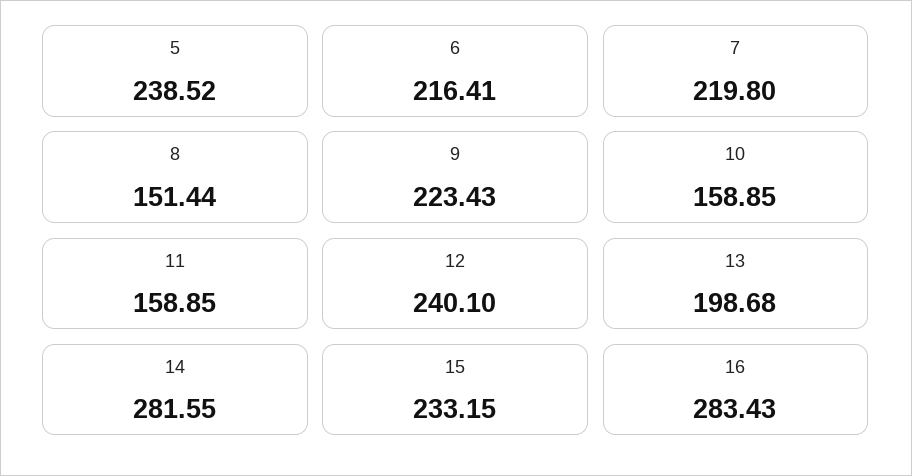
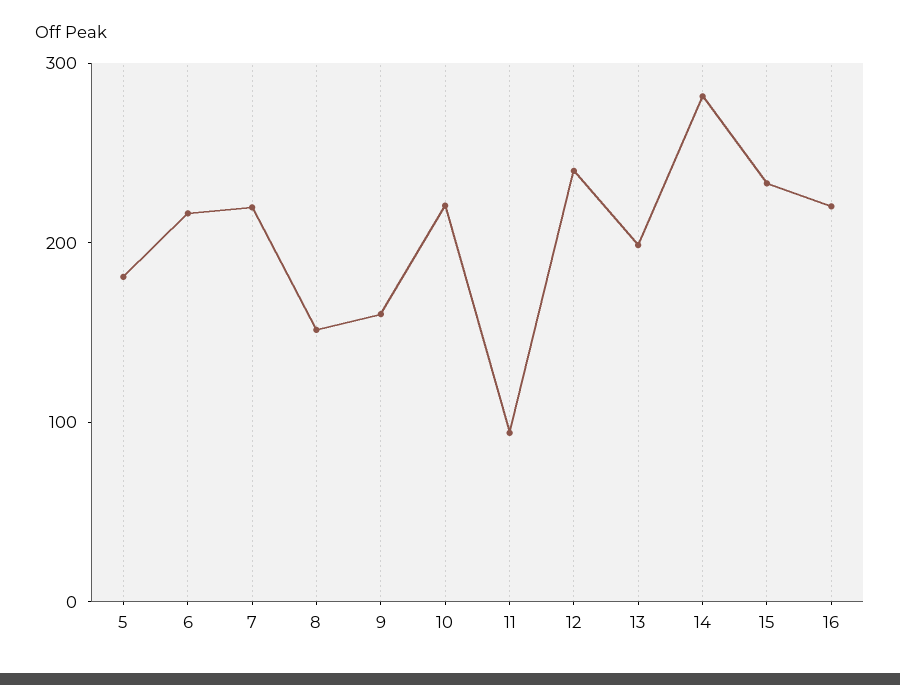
5: 238.52 -> 180
9: 223.43 -> 160
10: 158.85 -> 220
11: 158.85 -> 100
16: 283.43 -> 220

